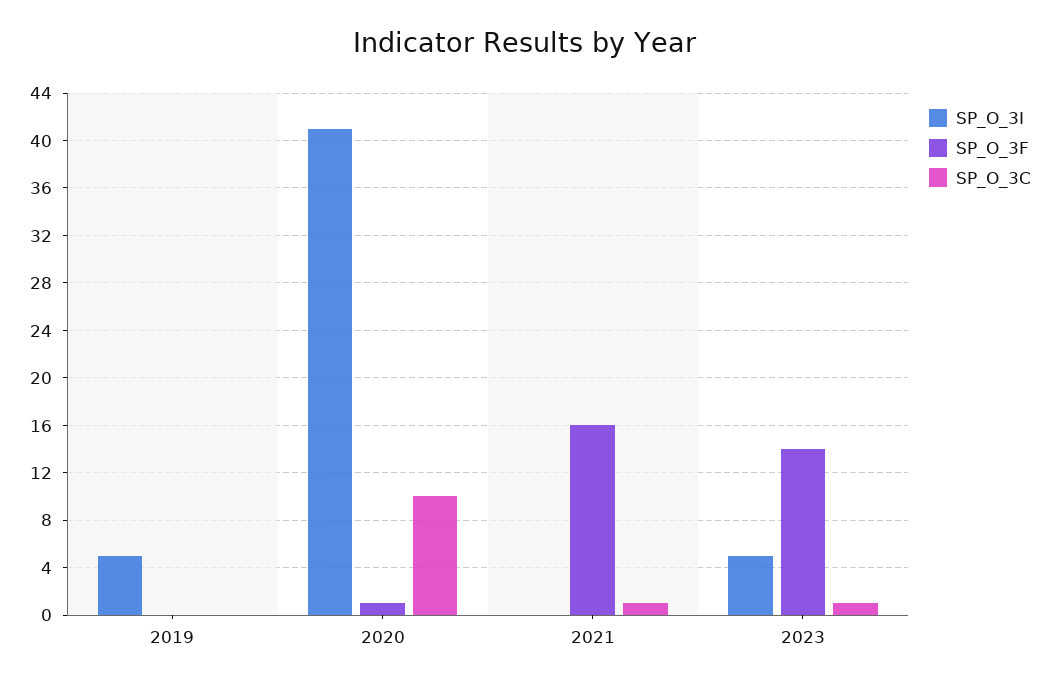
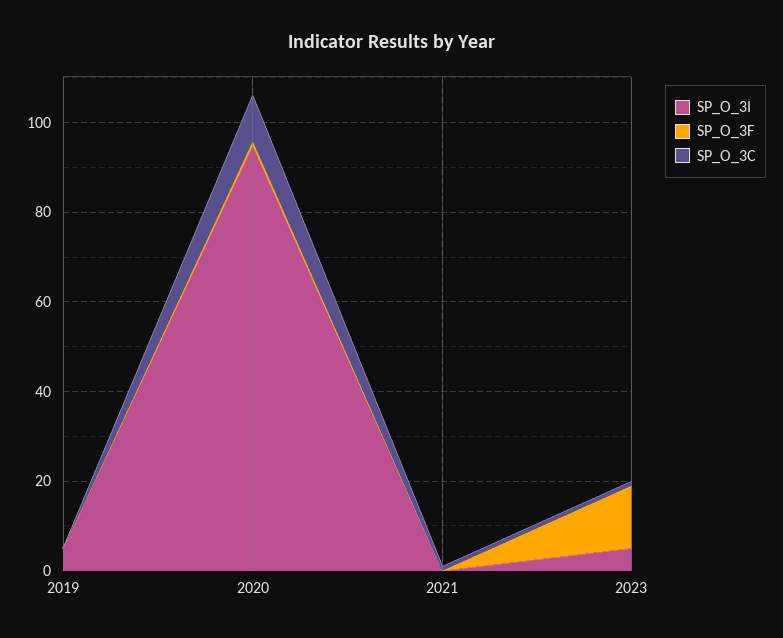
SP_O_3I, 2020: 41 -> 95
SP_O_3F, 2021: 16 -> 0

